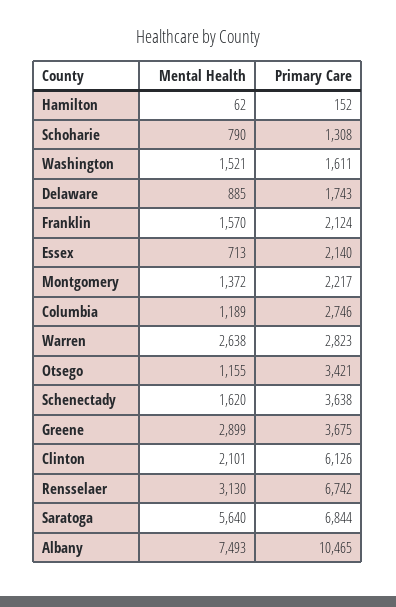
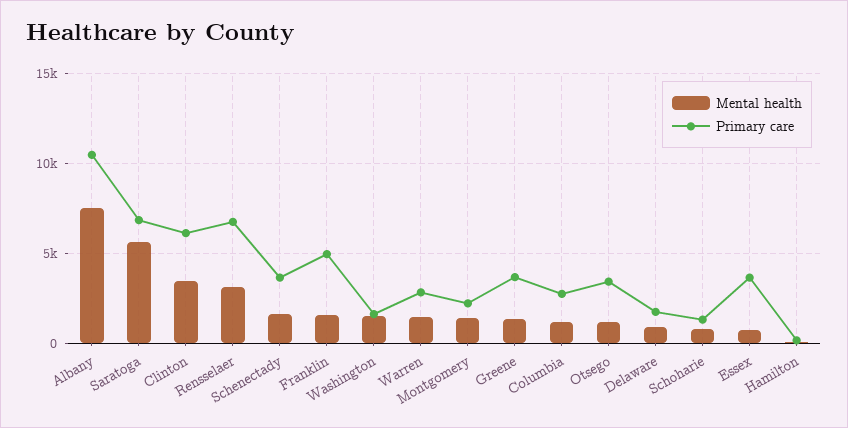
Primary Care, Franklin: 2124 -> 5000
Primary Care, Essex: 2140 -> 3500
Mental Health, Warren: 2638 -> 1500
Mental Health, Greene: 2899 -> 1500
Mental Health, Clinton: 2101 -> 3500

